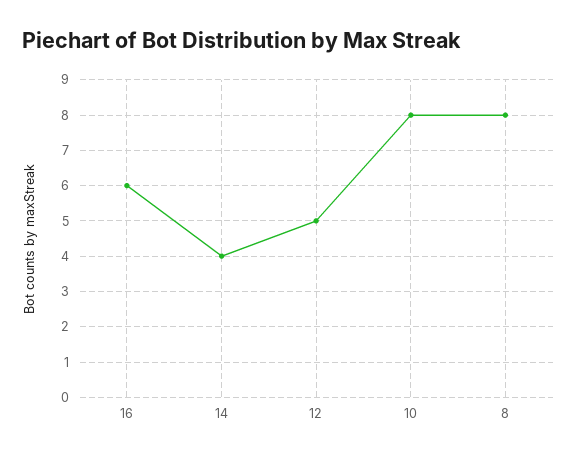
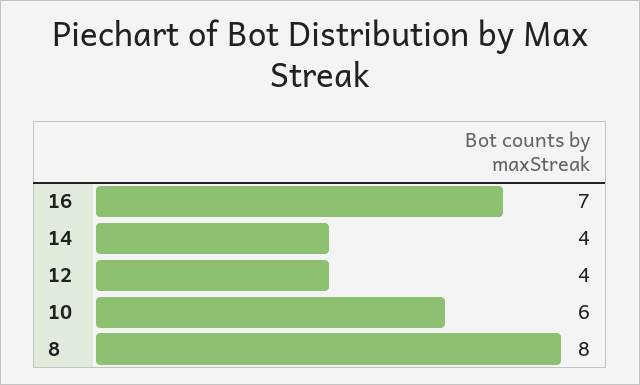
16: 6 -> 7
12: 5 -> 4
10: 8 -> 6

